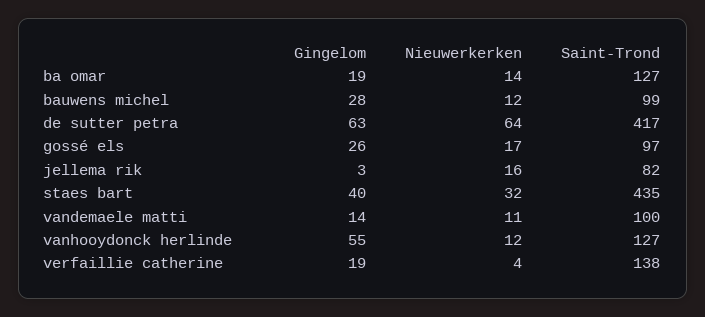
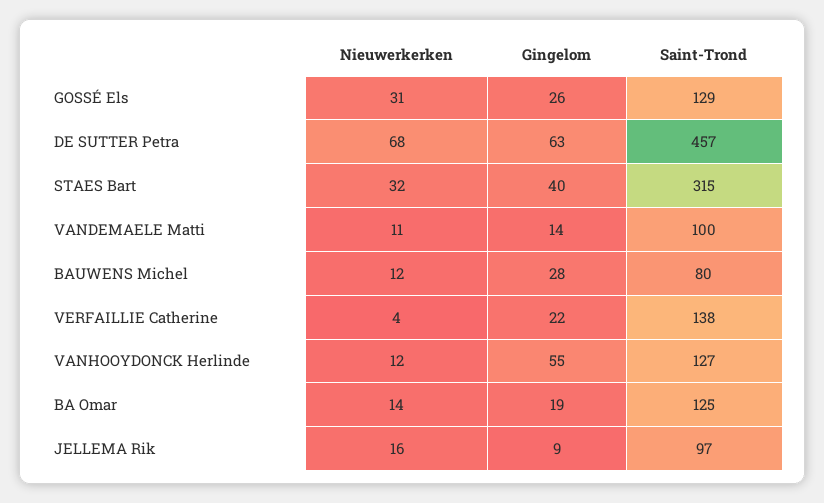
Saint-Trond, ba omar: 127 -> 125
Saint-Trond, bauwens michel: 99 -> 80
Nieuwerkerken, de sutter petra: 64 -> 68
Saint-Trond, de sutter petra: 417 -> 457
Nieuwerkerken, gossé els: 17 -> 31
Saint-Trond, gossé els: 97 -> 129
Gingelom, jellema rik: 3 -> 9
Saint-Trond, jellema rik: 82 -> 97
Saint-Trond, staes bart: 435 -> 315
Gingelom, verfaillie catherine: 19 -> 22

